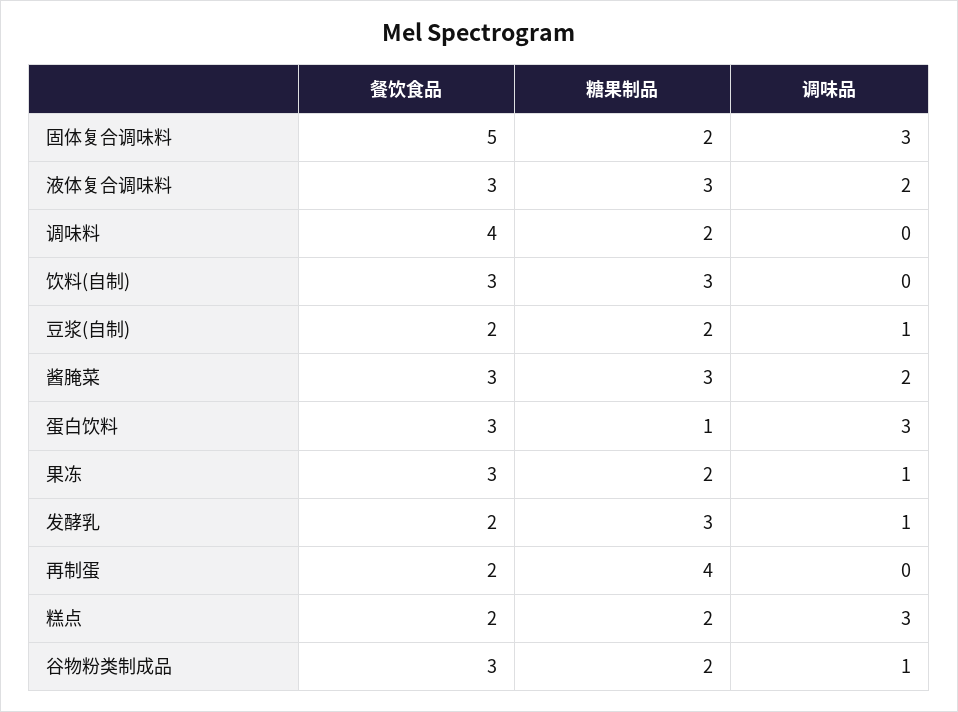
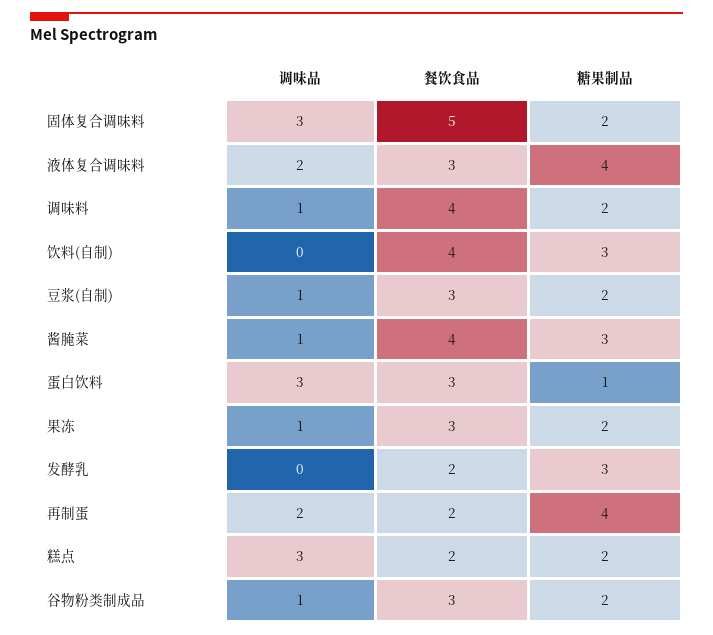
糖果制品, 液体复合调味料: 3 -> 4
调味品, 调味料: 0 -> 1
餐饮食品, 饮料(自制): 3 -> 4
餐饮食品, 豆浆(自制): 2 -> 3
餐饮食品, 酱腌菜: 3 -> 4
调味品, 酱腌菜: 2 -> 1
调味品, 发酵乳: 1 -> 0
调味品, 再制蛋: 0 -> 2

